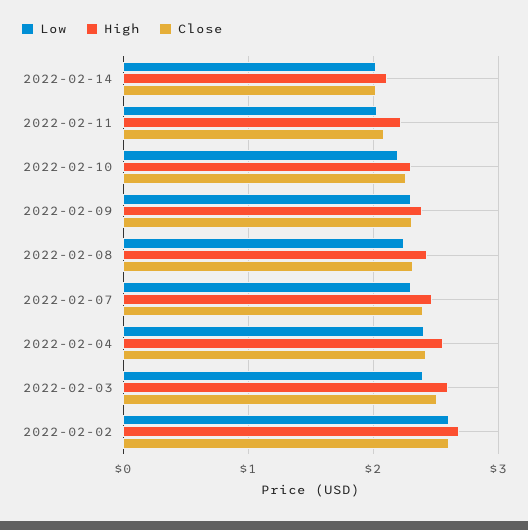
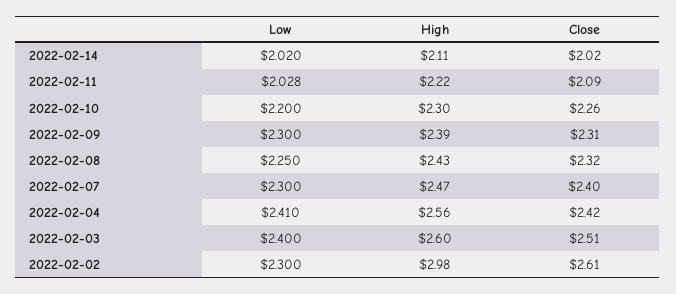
Low, 2022-02-02: 2.6 -> 2.3
High, 2022-02-02: 2.7 -> 2.98

